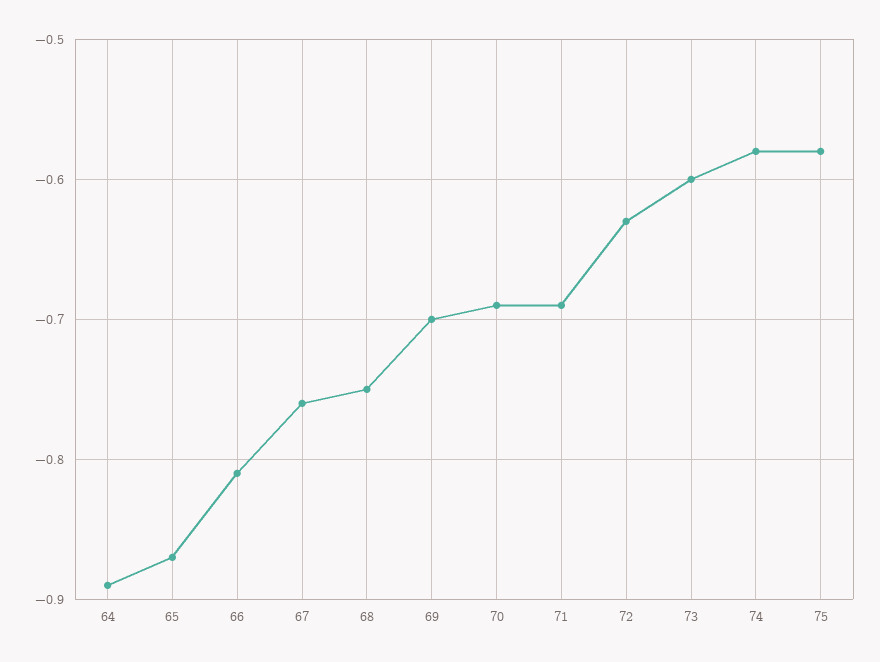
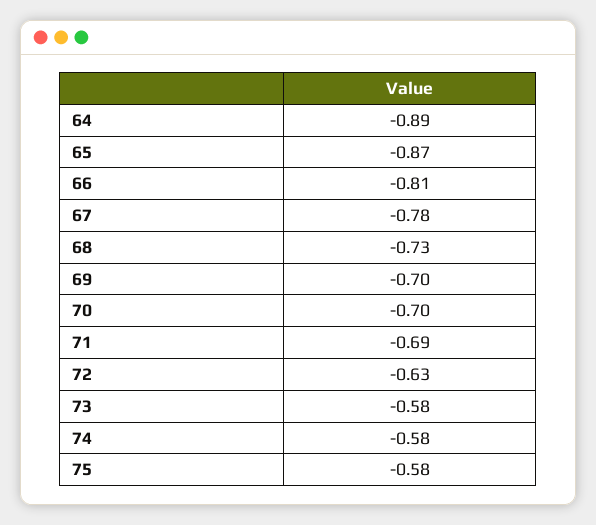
67: -0.76 -> -0.78
68: -0.75 -> -0.73
70: -0.69 -> -0.7
73: -0.6 -> -0.58

